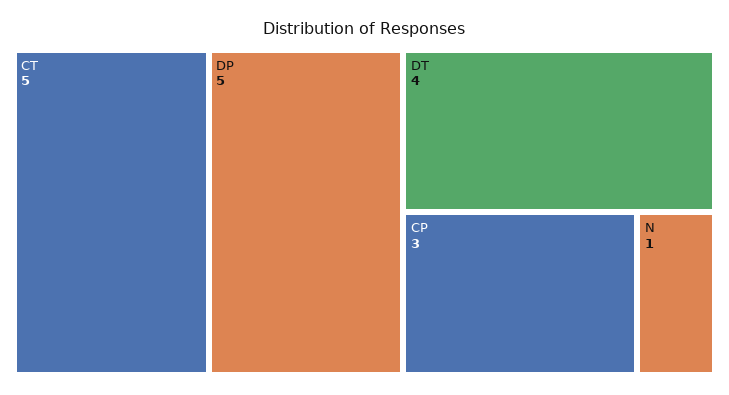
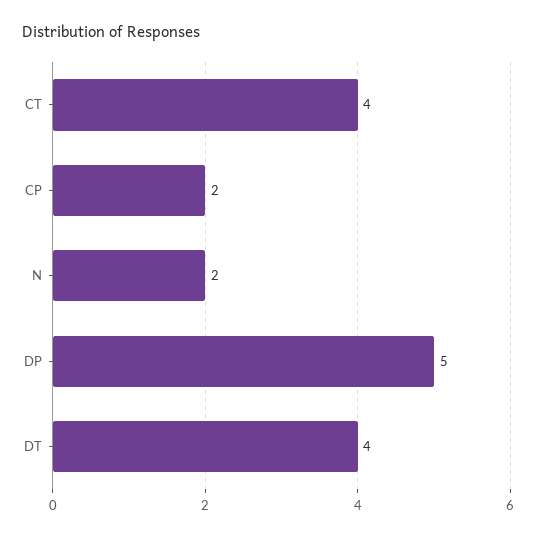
CT: 5 -> 4
CP: 3 -> 2
N: 1 -> 2

